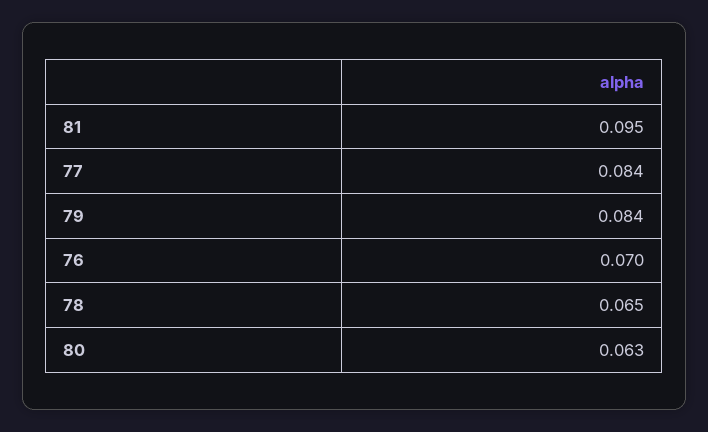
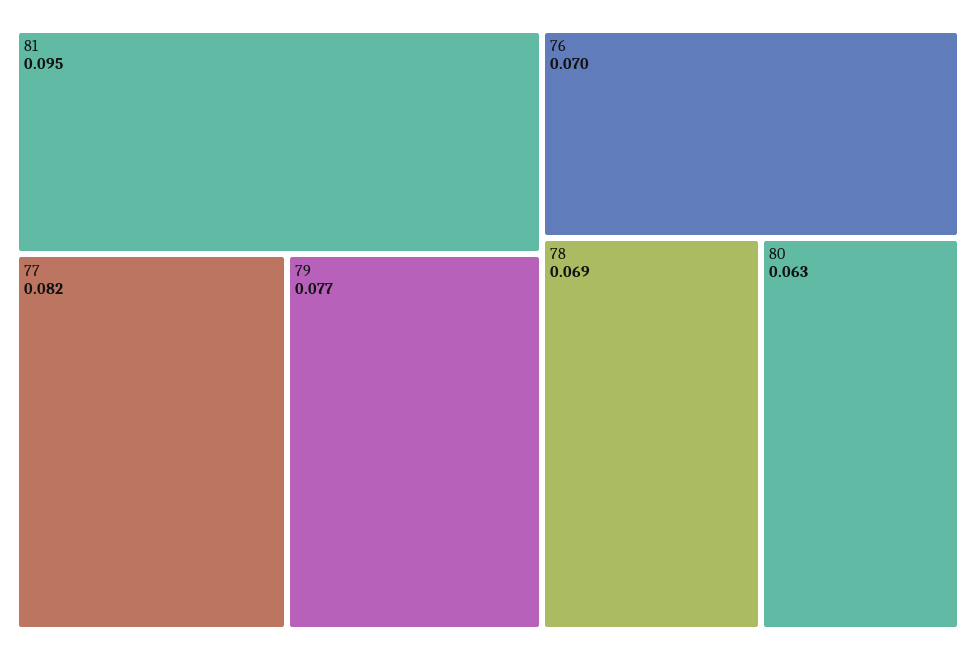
77: 0.084 -> 0.082
79: 0.084 -> 0.077
78: 0.065 -> 0.069

